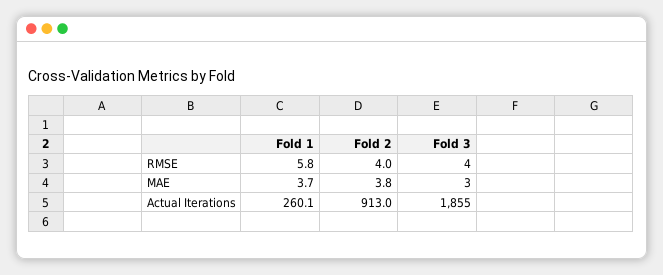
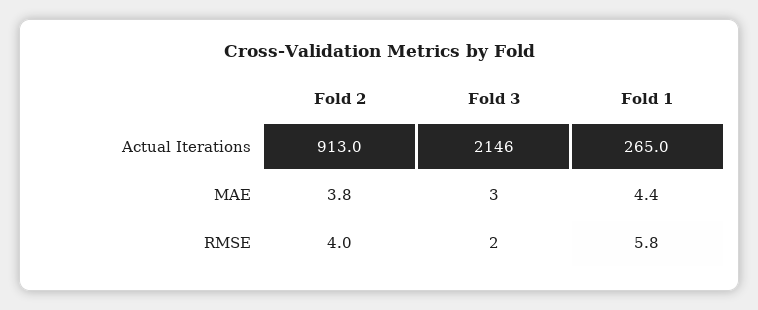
Fold 3, RMSE: 4 -> 2
Fold 1, MAE: 3.7 -> 4.4
Fold 1, Actual Iterations: 260.1 -> 265
Fold 3, Actual Iterations: 1855 -> 2146

